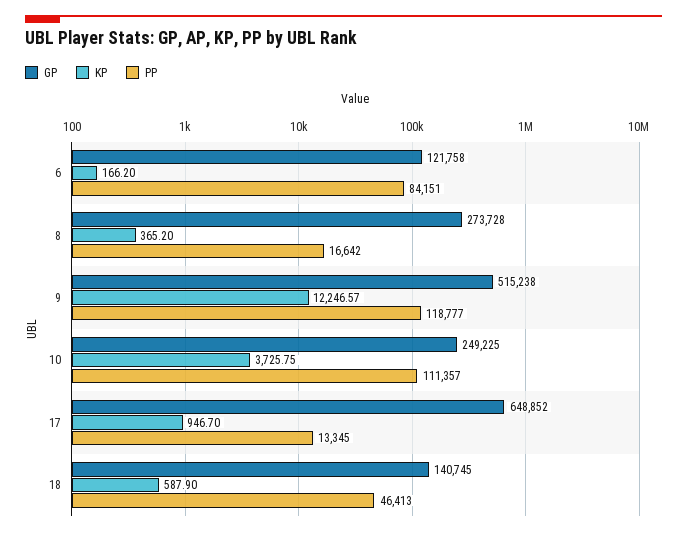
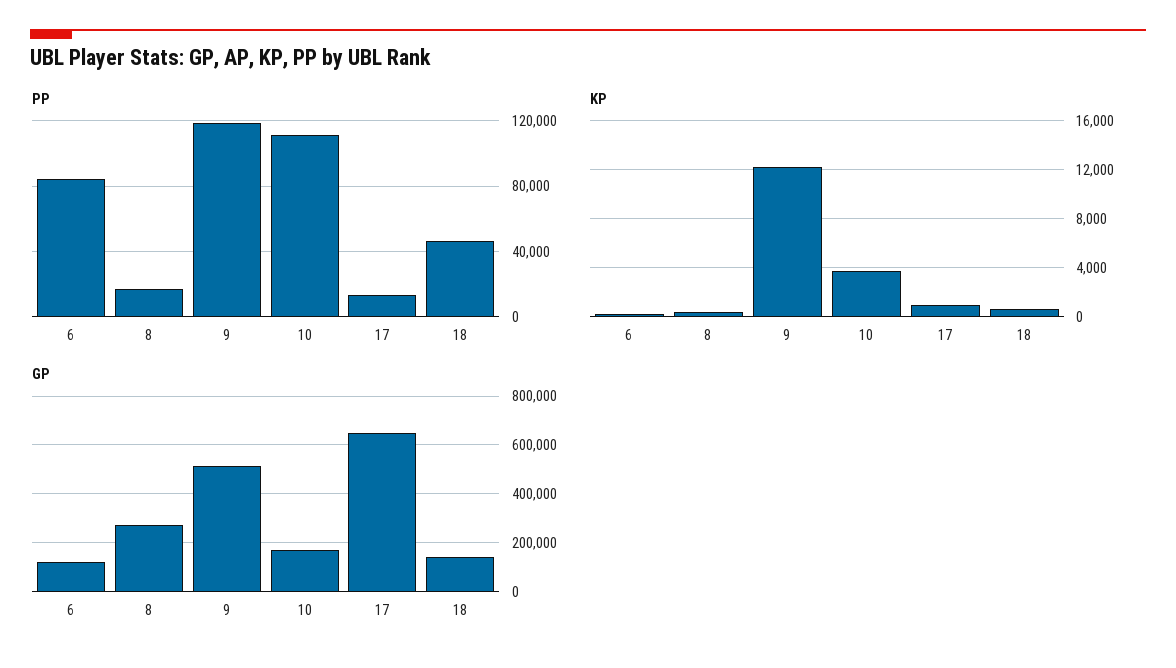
GP, 10: 249225 -> 175000

